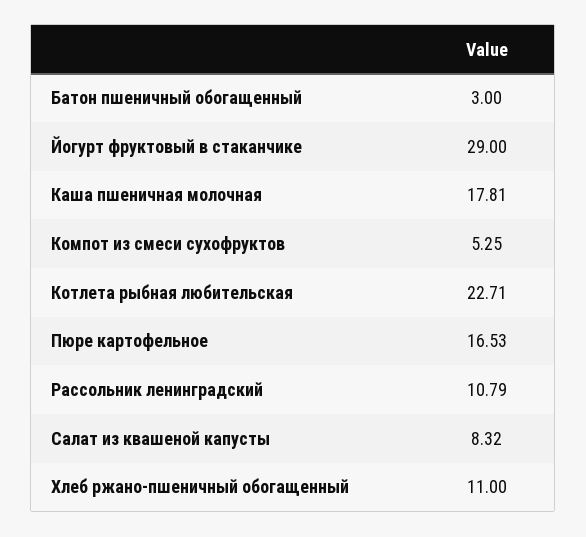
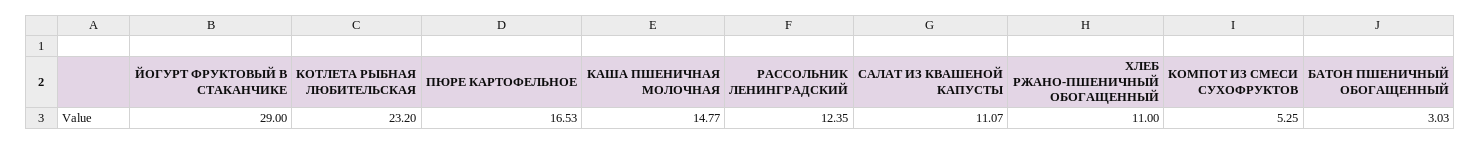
Батон пшеничный обогащенный: 3 -> 3.03
Каша пшеничная молочная: 17.81 -> 14.77
Котлета рыбная любительская: 22.71 -> 23.2
Рассольник ленинградский: 10.79 -> 12.35
Салат из квашеной капусты: 8.32 -> 11.07

